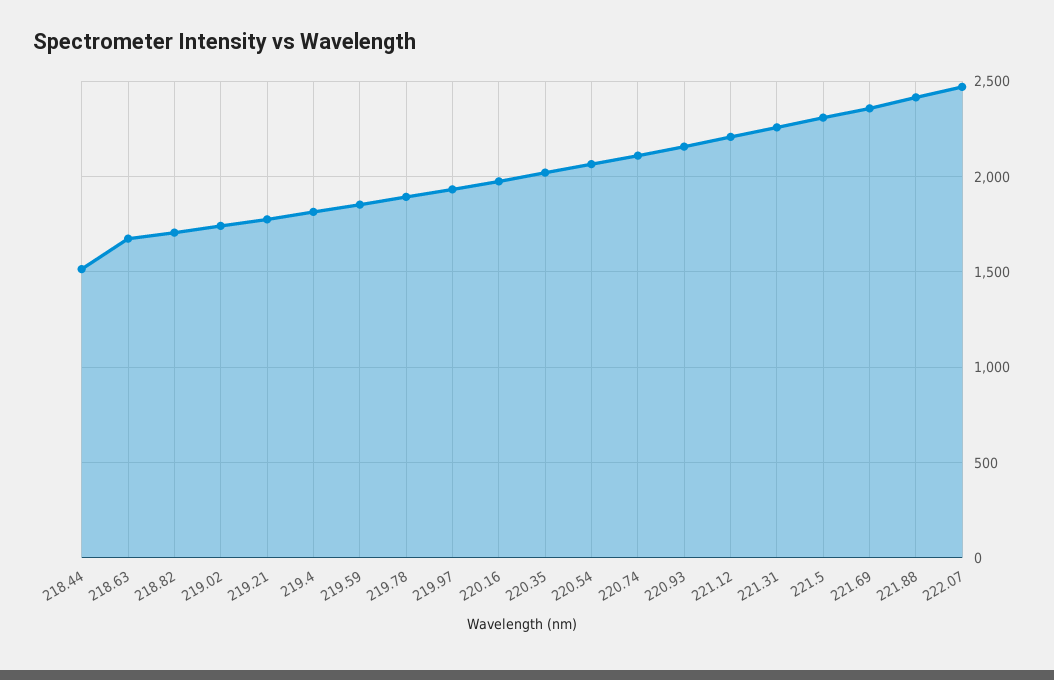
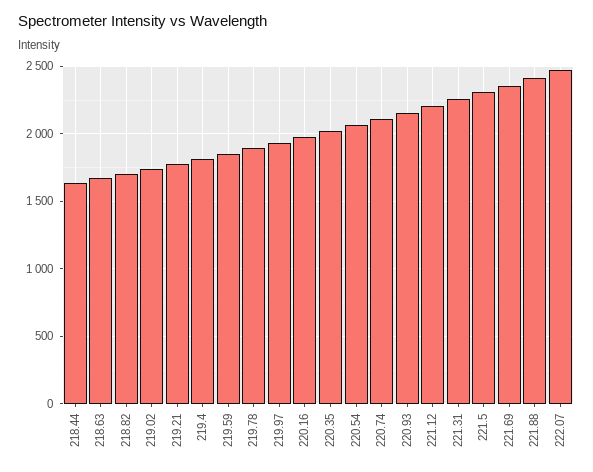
218.44: 1500 -> 1650

